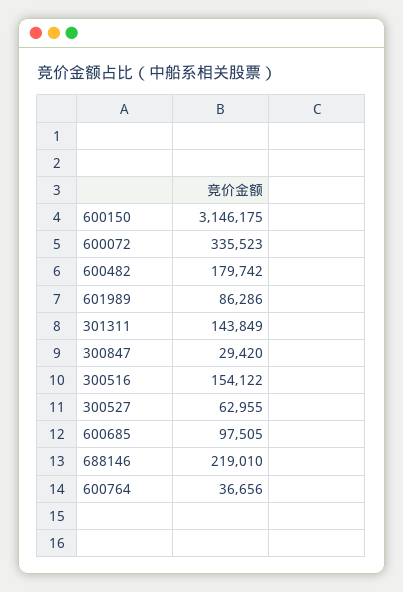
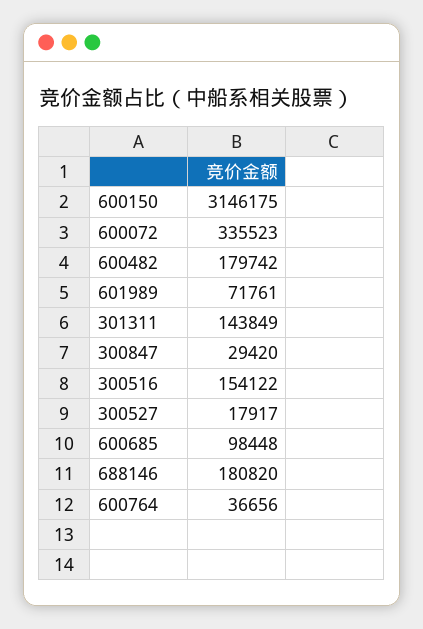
601989: 86286 -> 71761
300527: 62955 -> 17917
600685: 97505 -> 98448
688146: 219010 -> 180820

